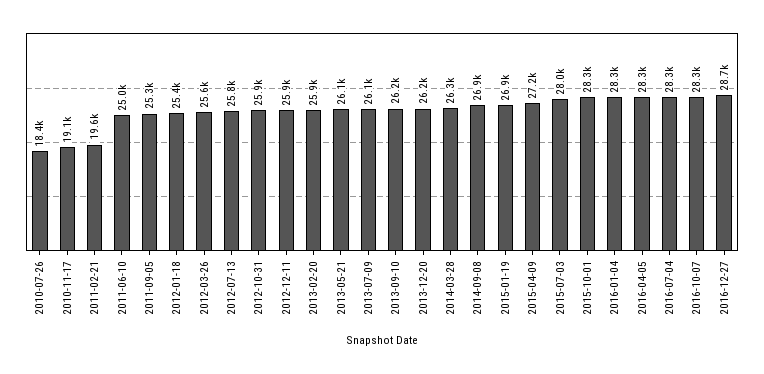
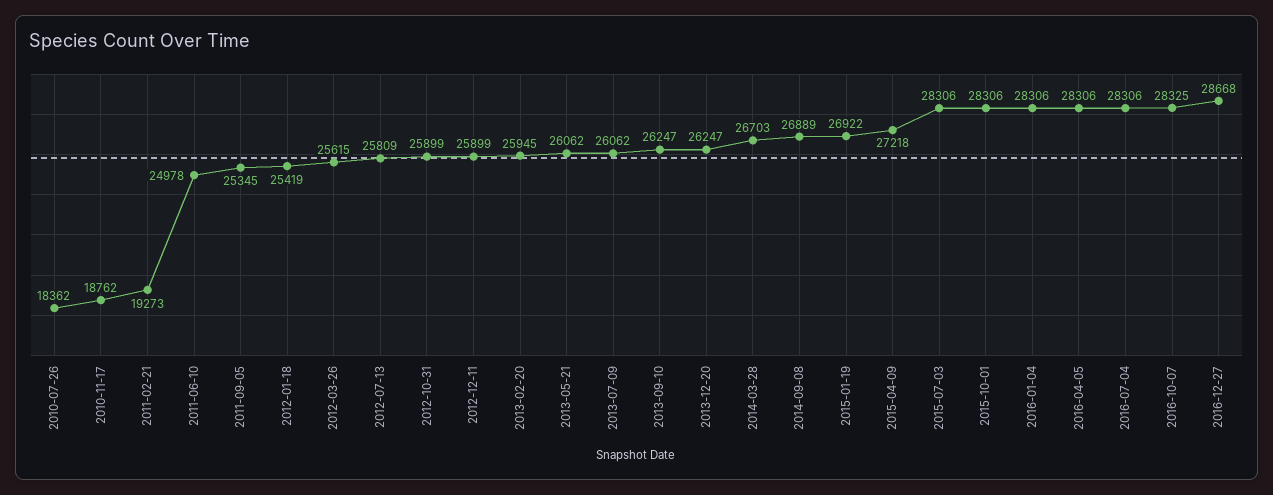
2010-11-17: 19100 -> 18762
2011-02-21: 19600 -> 19273
2014-03-28: 26300 -> 26703
2015-07-03: 28000 -> 28306

